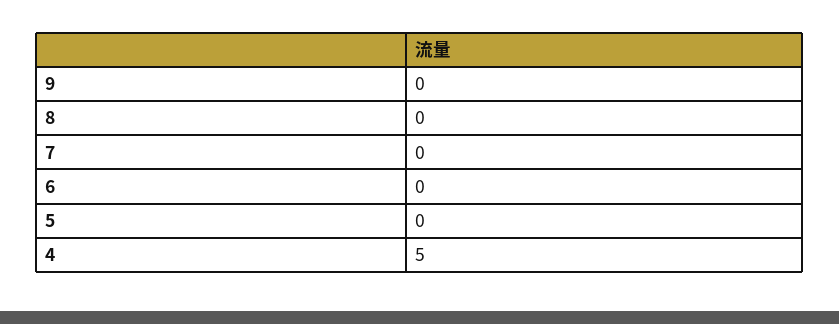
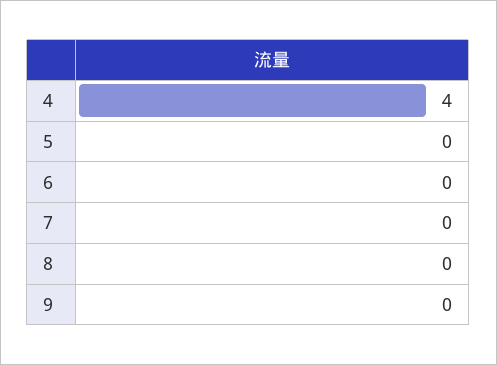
4: 5 -> 4

